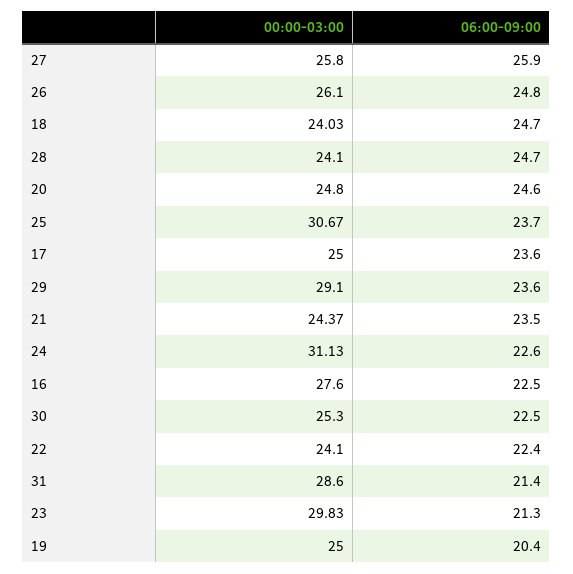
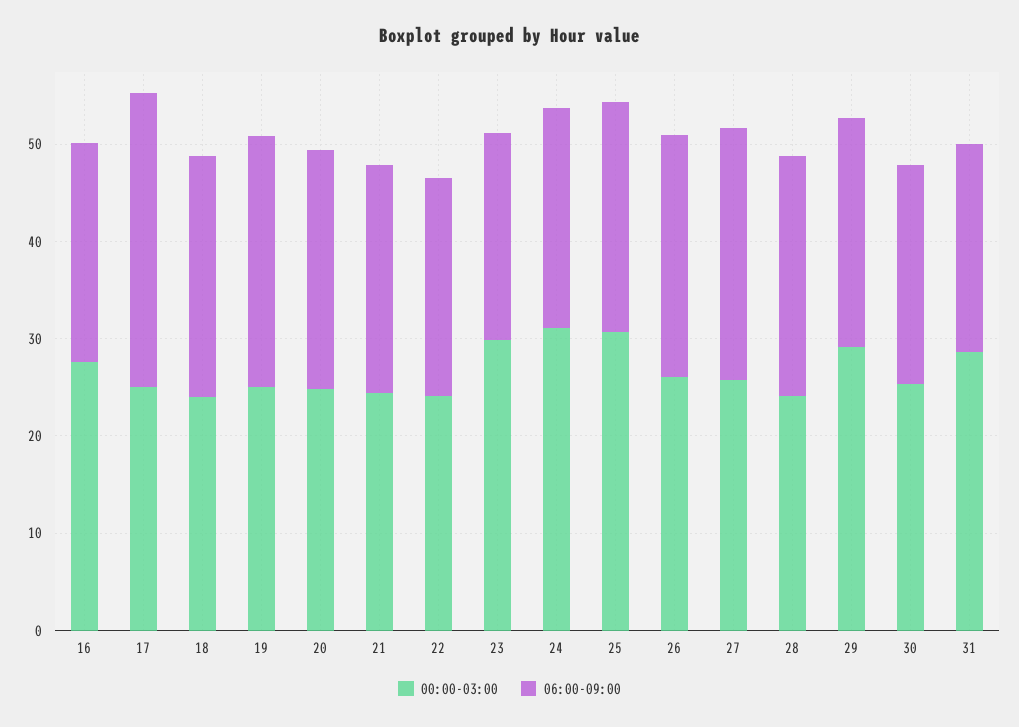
06:00-09:00, 17: 23.6 -> 30
06:00-09:00, 19: 20.4 -> 26

